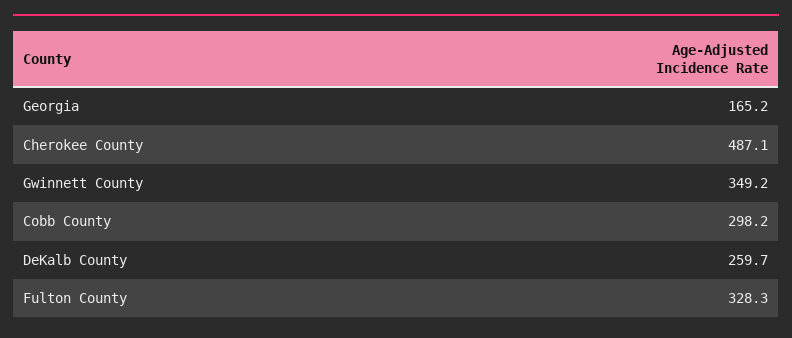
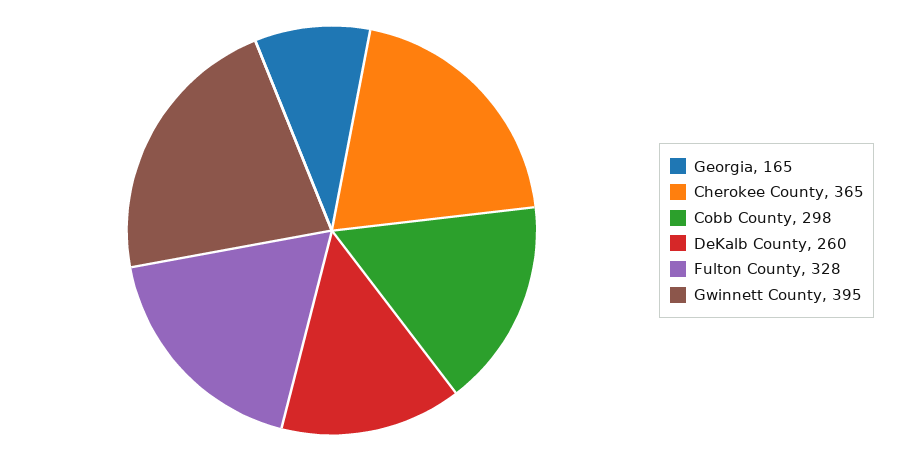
Cherokee County: 487.1 -> 365
Gwinnett County: 349.2 -> 395

